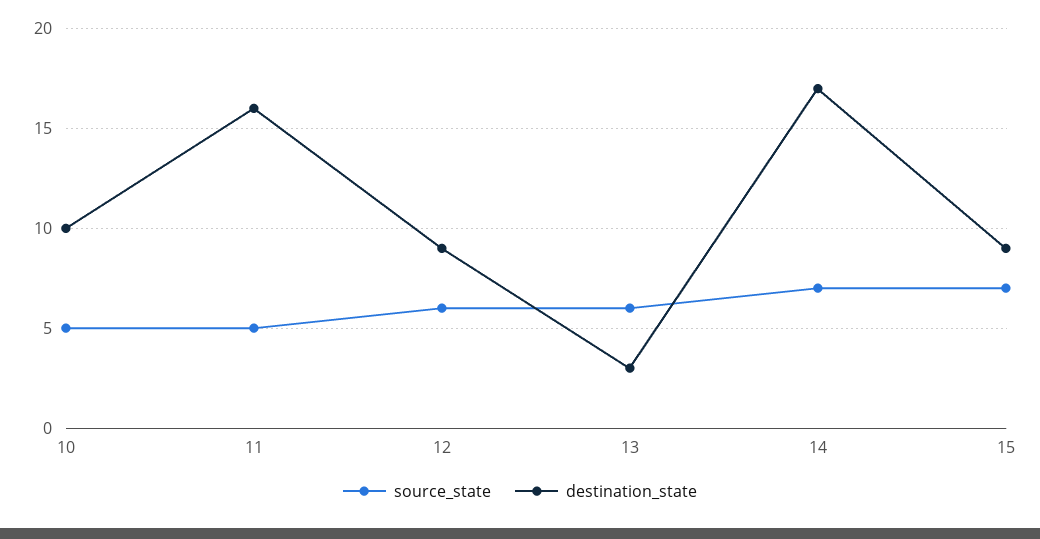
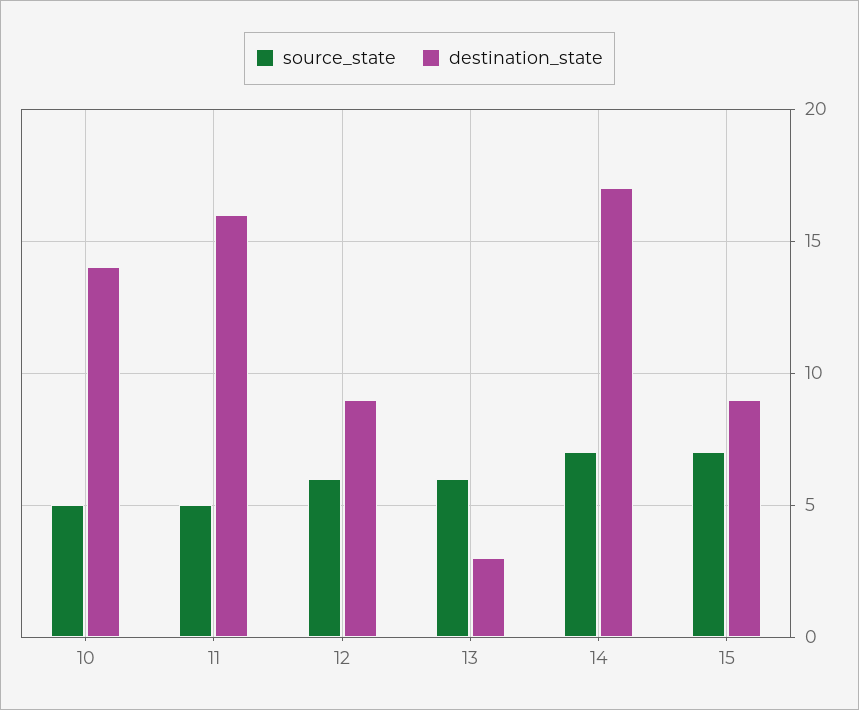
destination_state, 10: 10 -> 14

